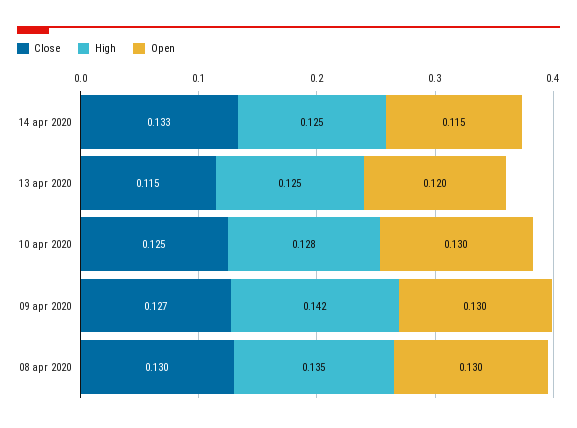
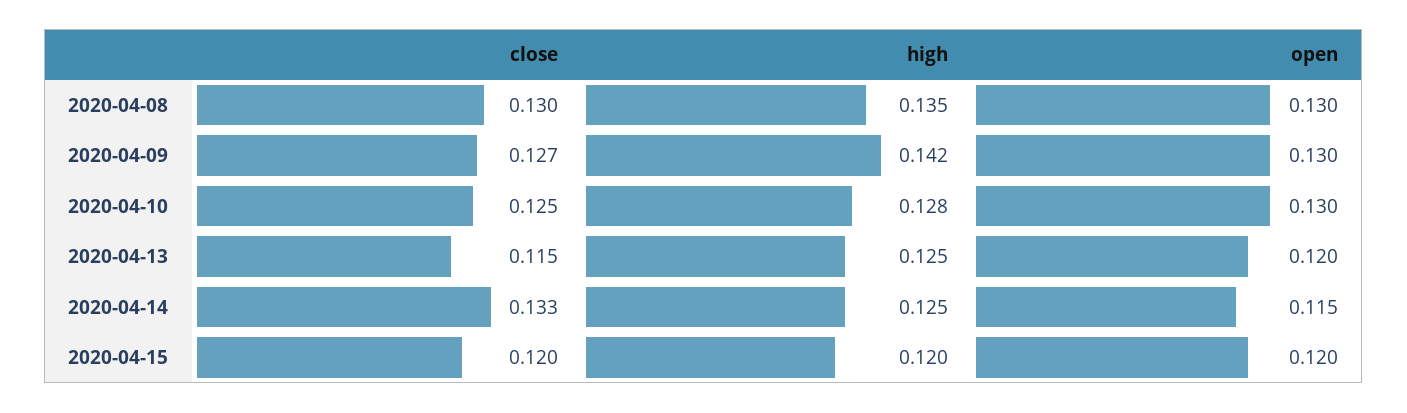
Close, 2020-04-15: none -> 0.12
High, 2020-04-15: none -> 0.12
Open, 2020-04-15: none -> 0.12

